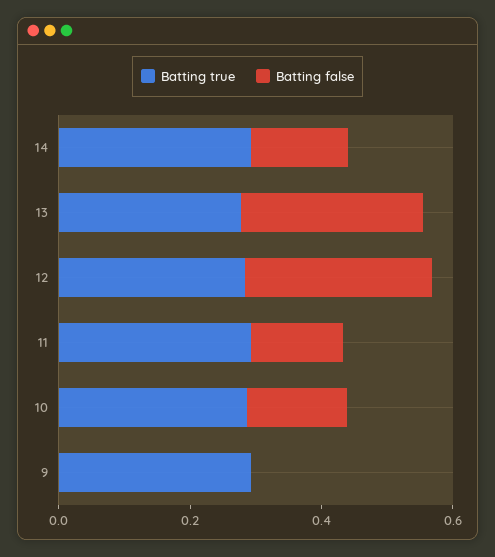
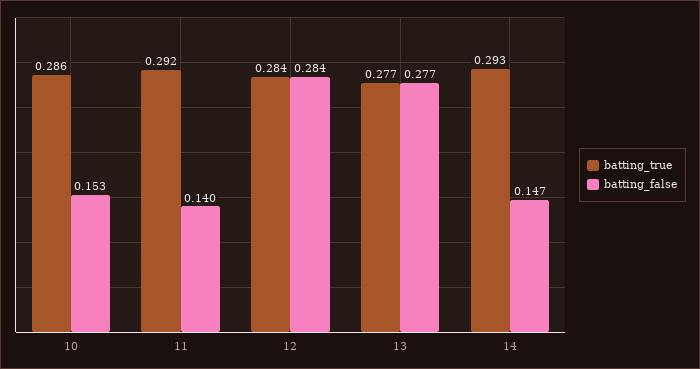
Batting true, 9: 0.3 -> none
Batting false, 9: 0 -> none

